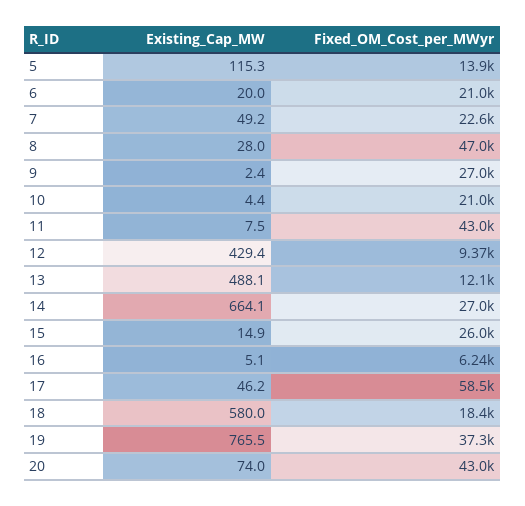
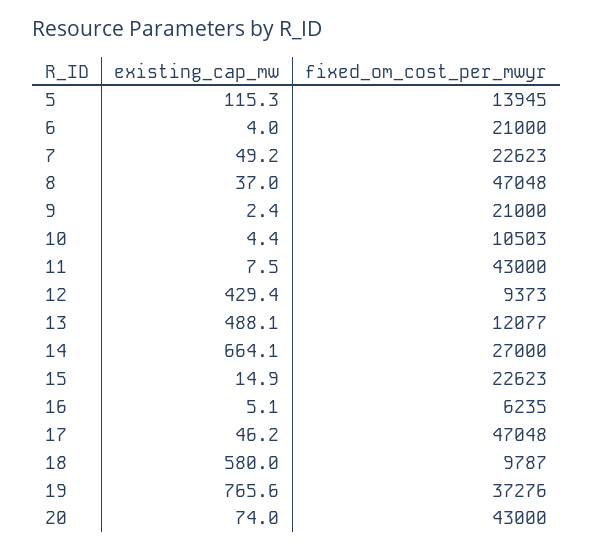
Existing_Cap_MW, 6: 20 -> 4
Existing_Cap_MW, 8: 28 -> 37
Fixed_OM_Cost_per_MWyr, 9: 27000 -> 21000
Fixed_OM_Cost_per_MWyr, 10: 21000 -> 10503
Fixed_OM_Cost_per_MWyr, 15: 26000 -> 22623
Fixed_OM_Cost_per_MWyr, 17: 58500 -> 47048
Fixed_OM_Cost_per_MWyr, 18: 18400 -> 9787
Existing_Cap_MW, 19: 765.5 -> 765.6

